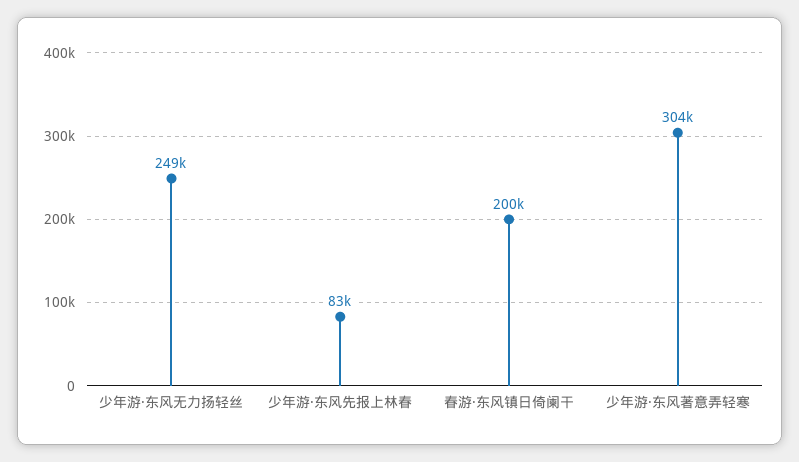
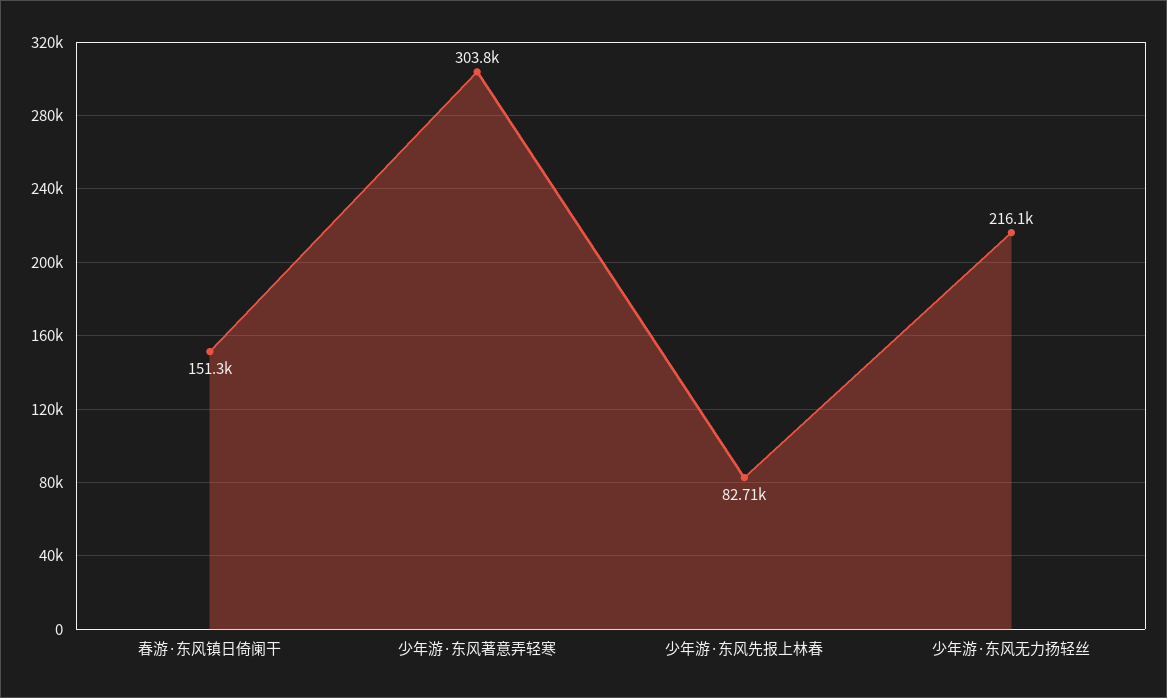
少年游·东风无力扬轻丝: 249000 -> 216100
春游·东风镇日倚阑干: 200000 -> 151300

